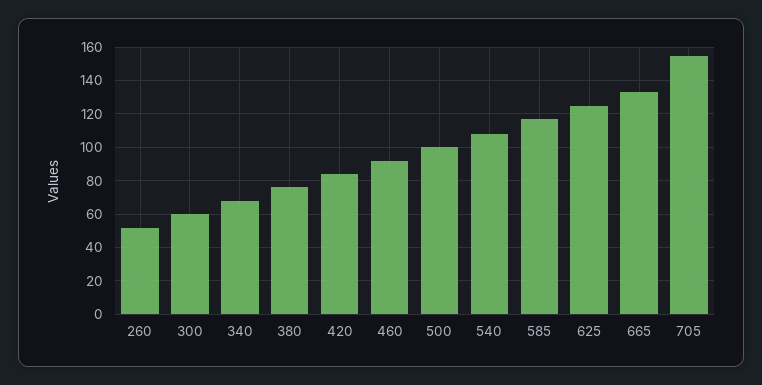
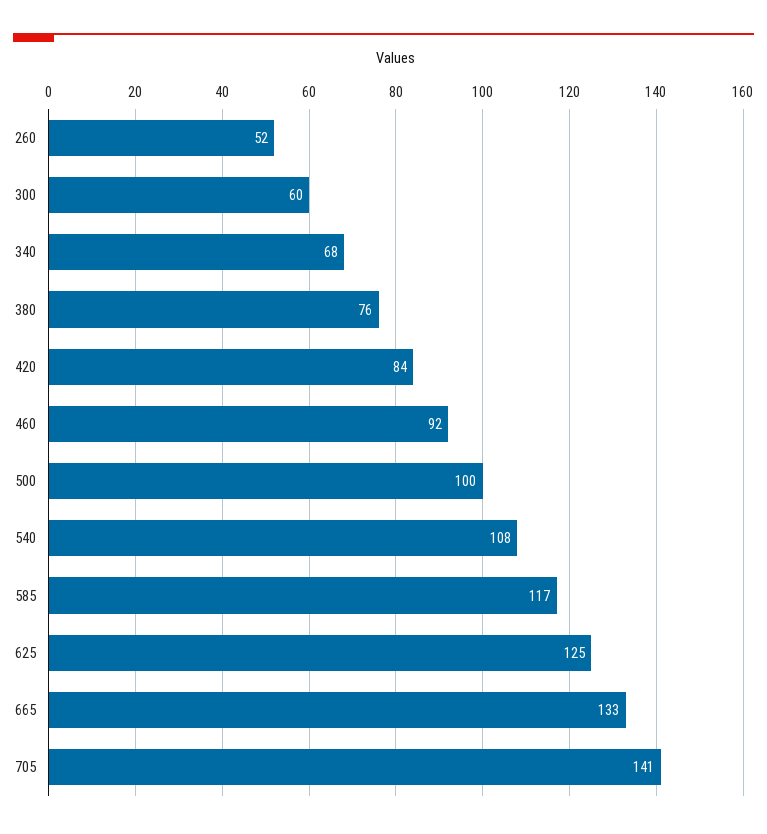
705: 155 -> 141

